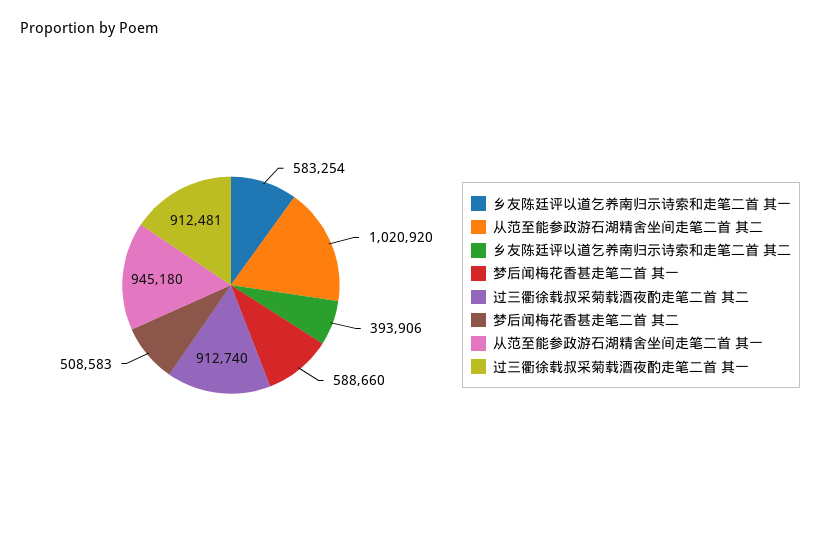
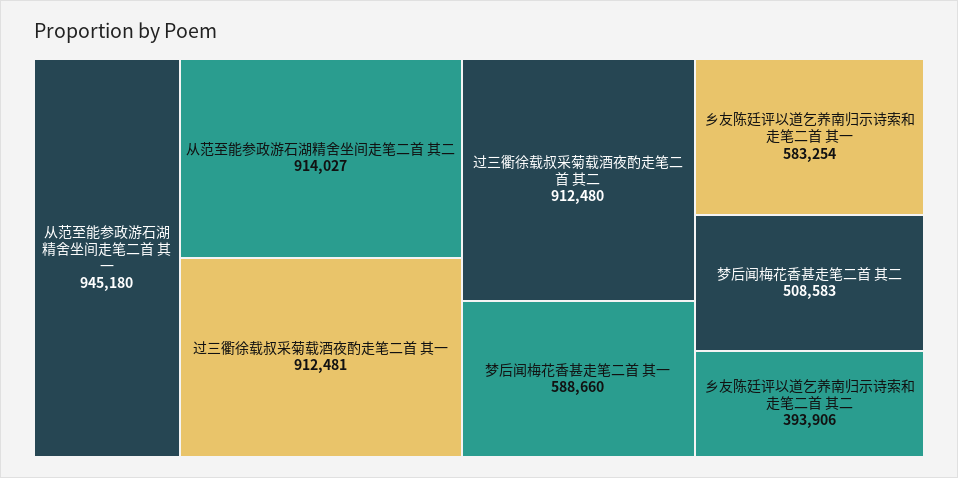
从范至能参政游石湖精舍坐间走笔二首 其二: 1020920 -> 914027
过三衢徐载叔采菊载酒夜酌走笔二首 其二: 912740 -> 912480

